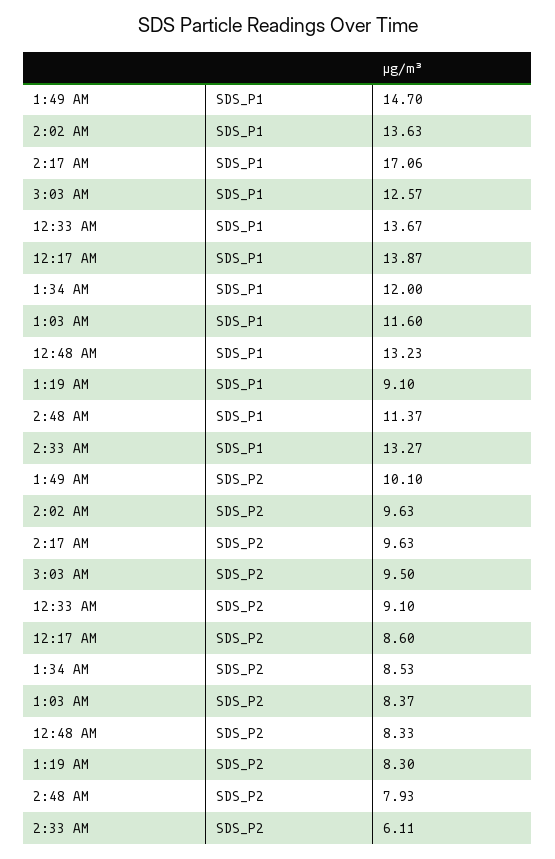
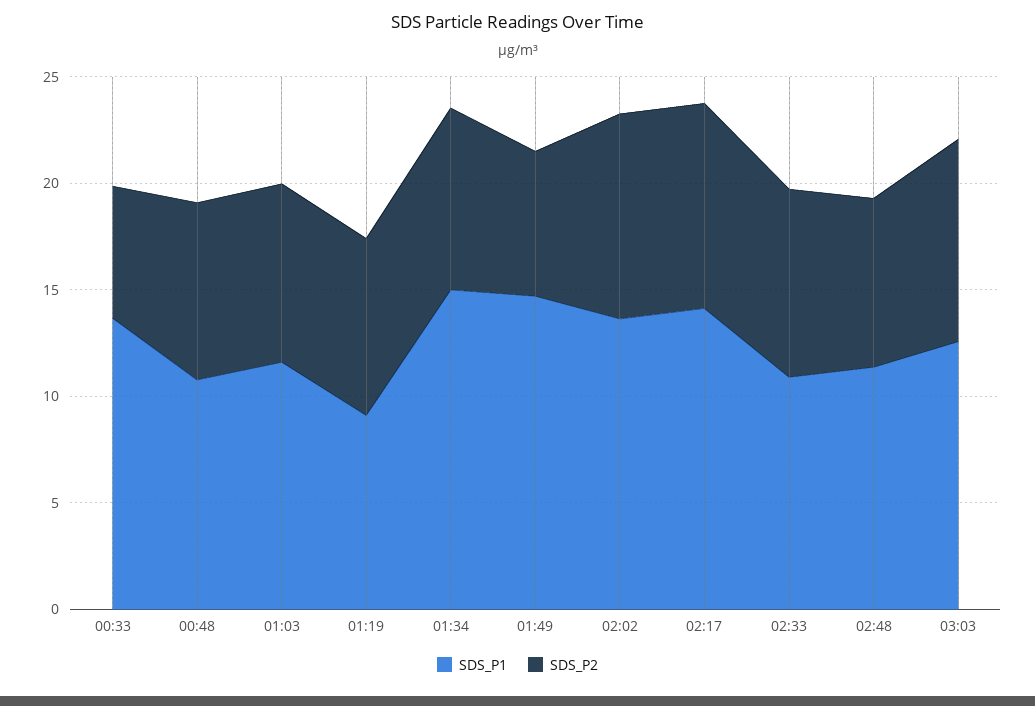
SDS_P1, 2:17 AM: 17.06 -> 14
SDS_P1, 12:17 AM: 13.87 -> none
SDS_P1, 1:34 AM: 12 -> 15
SDS_P1, 12:48 AM: 13.23 -> 11
SDS_P1, 2:33 AM: 13.27 -> 11
SDS_P2, 1:49 AM: 10.1 -> 7
SDS_P2, 12:33 AM: 9.1 -> 6
SDS_P2, 12:17 AM: 8.6 -> none
SDS_P2, 2:33 AM: 6.11 -> 9

